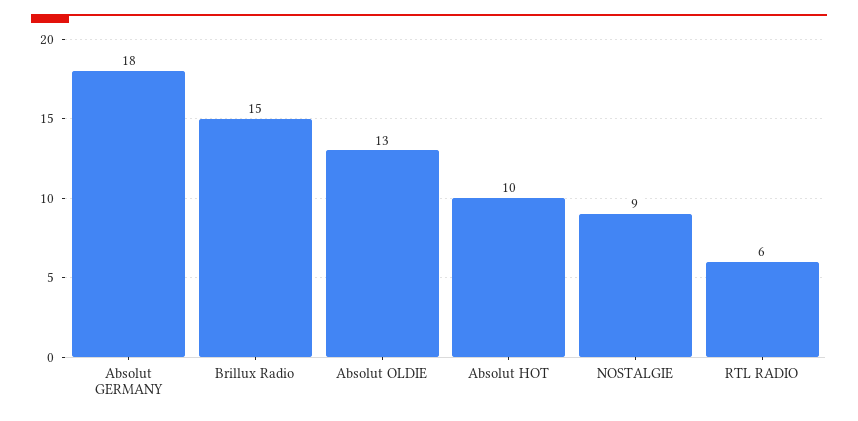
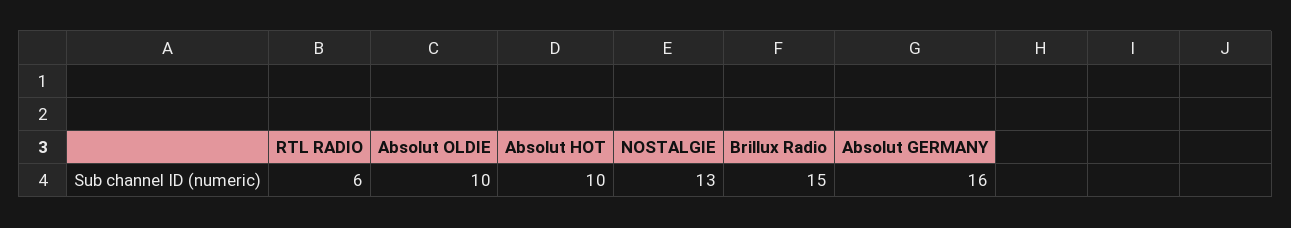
Absolut GERMANY: 18 -> 16
Absolut OLDIE: 13 -> 10
NOSTALGIE: 9 -> 13

